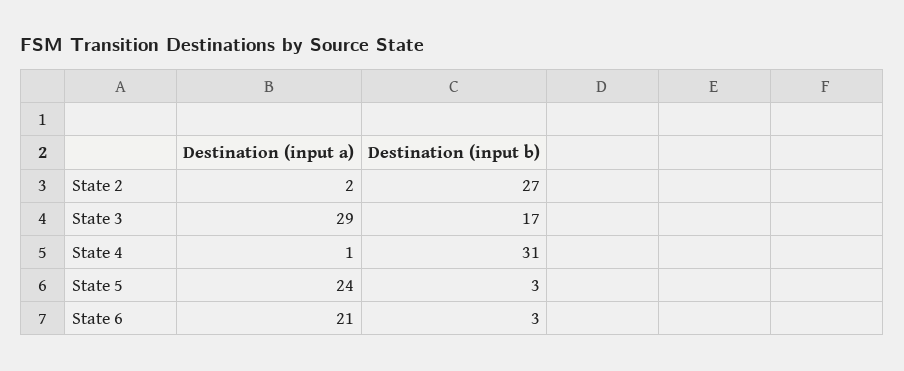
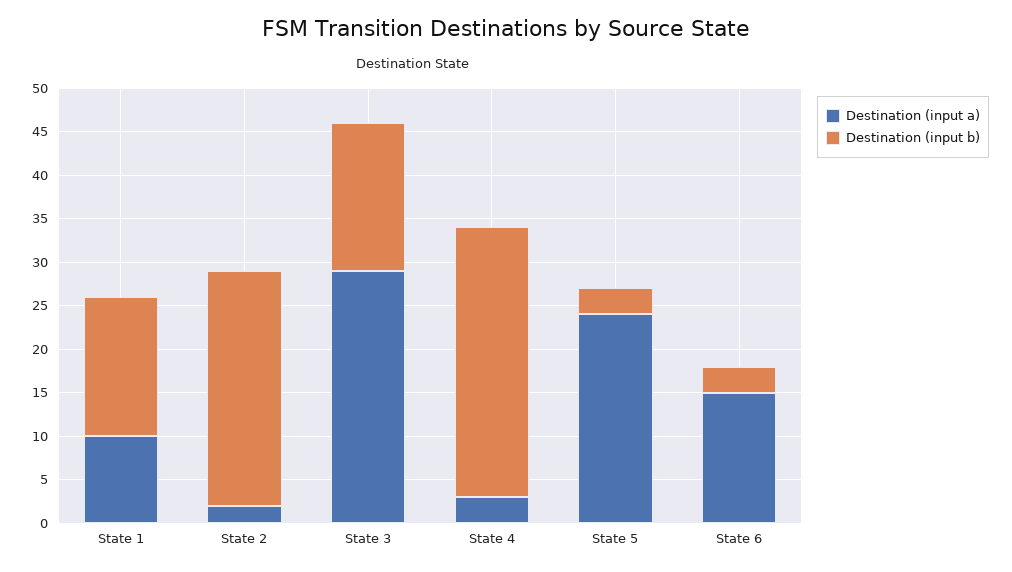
Destination (input a), State 4: 1 -> 3
Destination (input a), State 6: 21 -> 15
Destination (input a), State 1: none -> 10
Destination (input b), State 1: none -> 16

